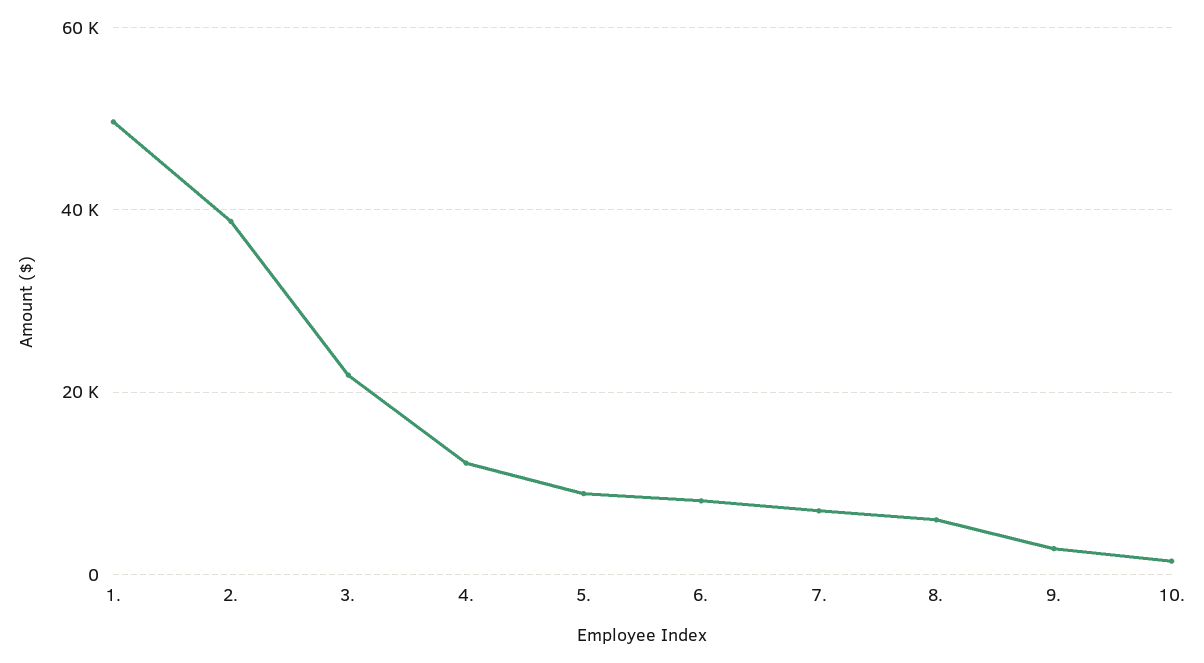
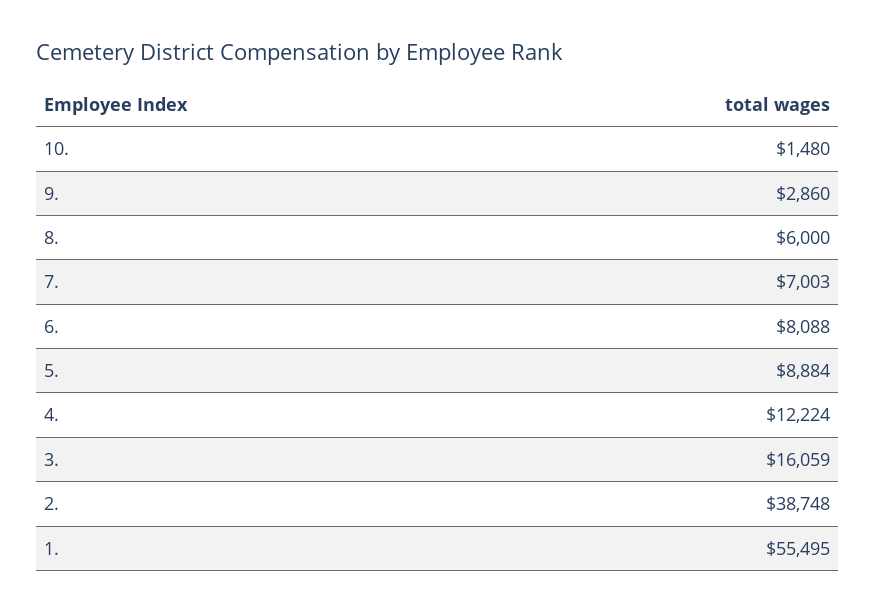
1.: 50000 -> 55495
3.: 22000 -> 16059

